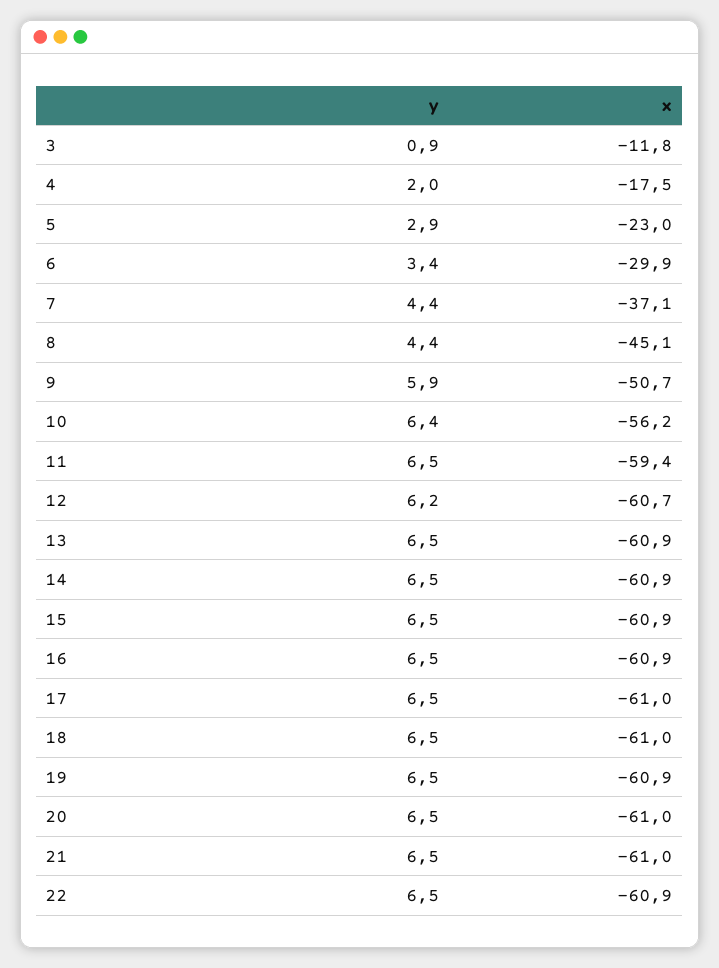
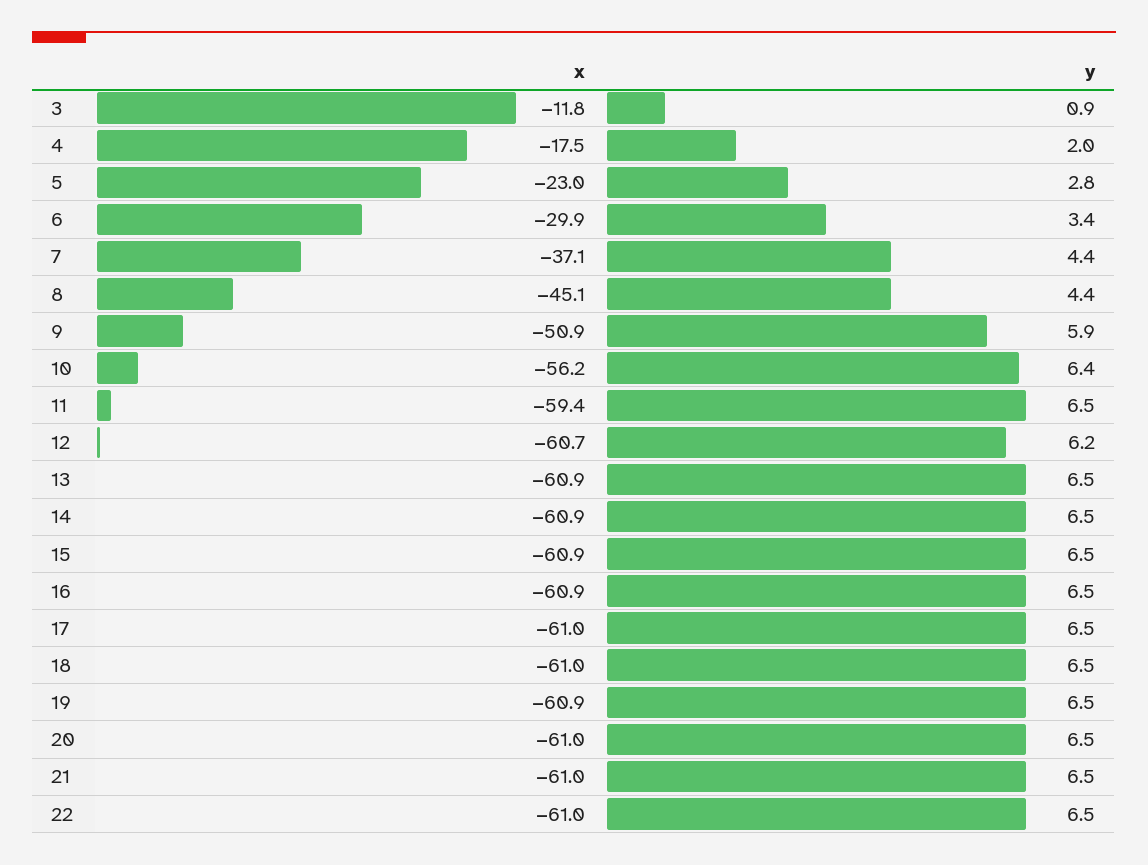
y, 5: 2.9 -> 2.8
x, 9: -50.7 -> -50.9
x, 22: -60.9 -> -61

